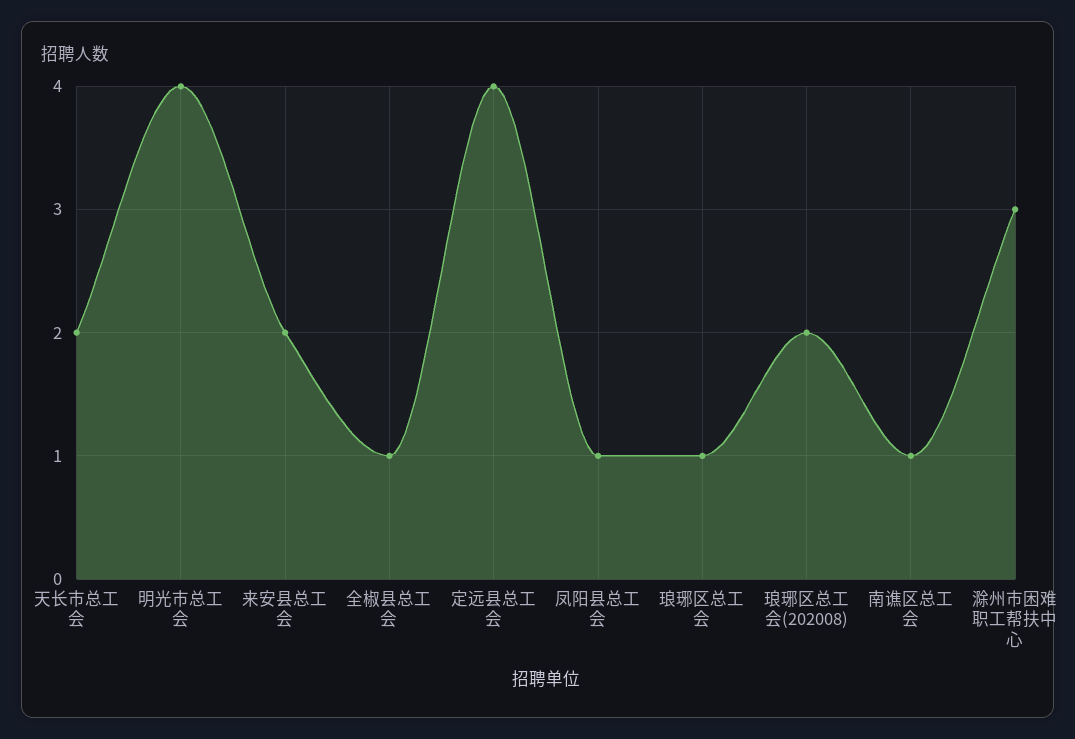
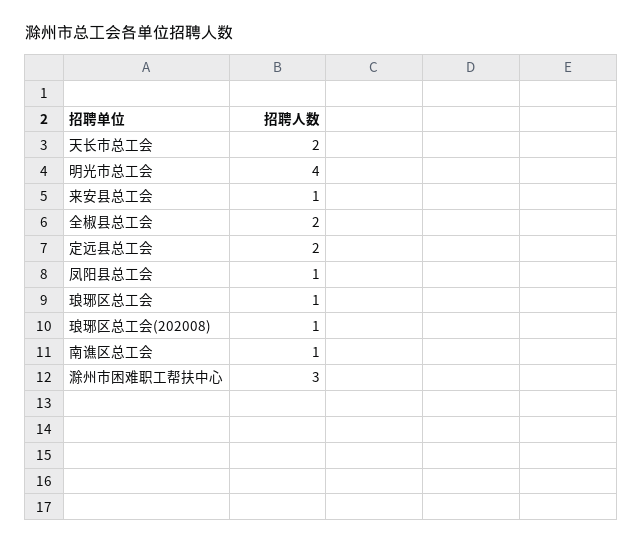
来安县总工会: 2 -> 1
全椒县总工会: 1 -> 2
定远县总工会: 4 -> 2
琅琊区总工会(202008): 2 -> 1

